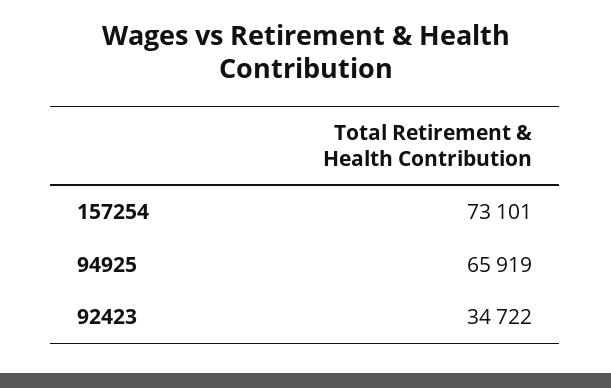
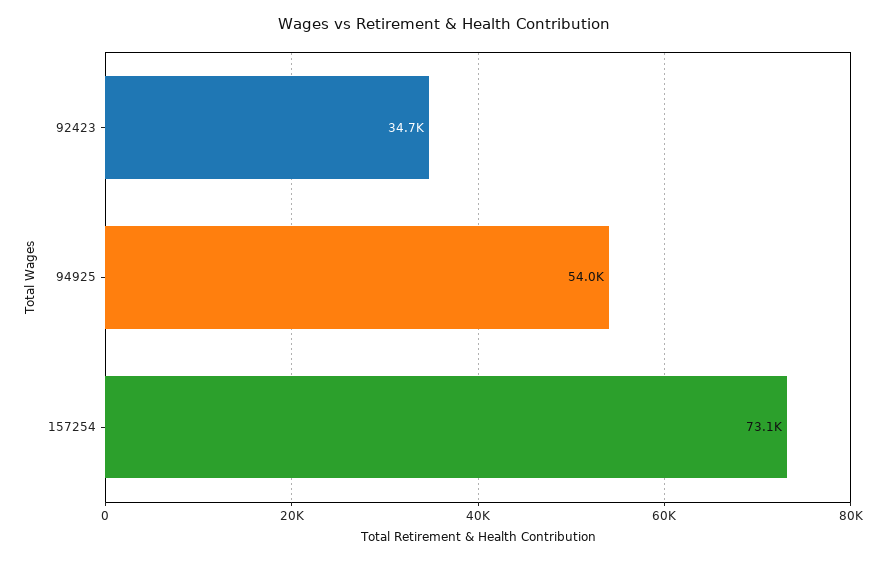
94925: 65919 -> 54000

